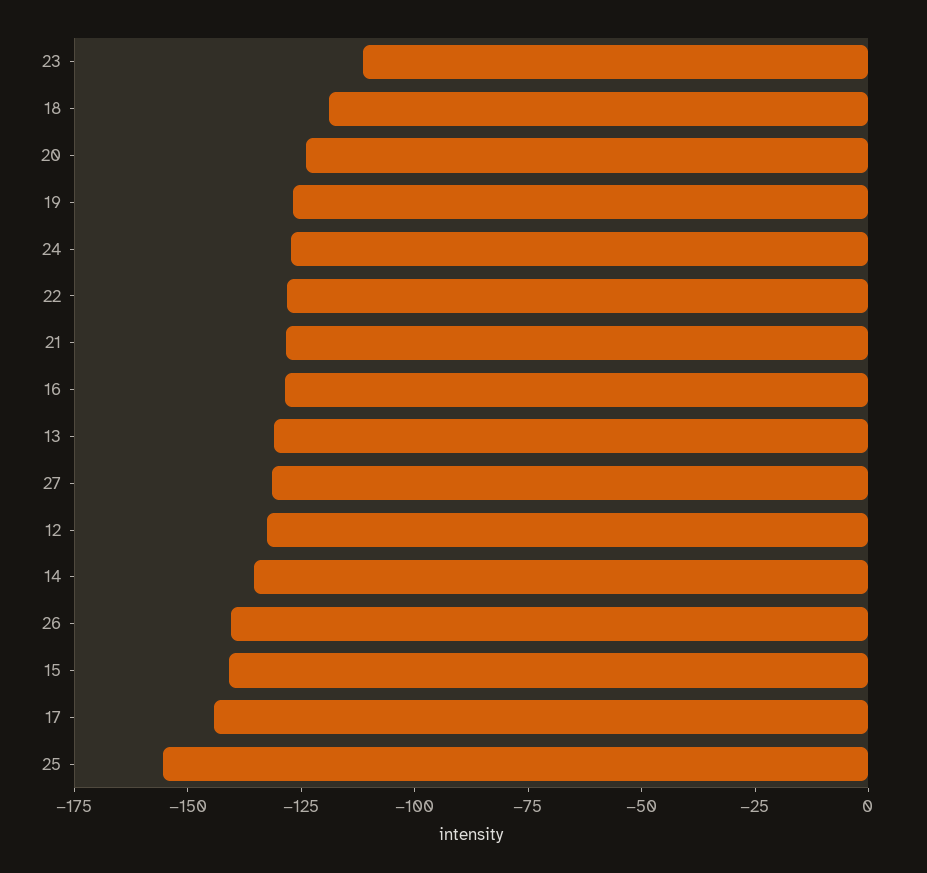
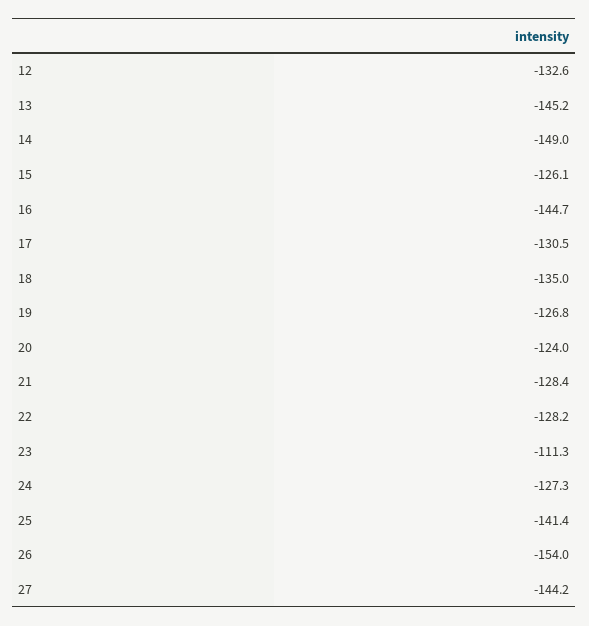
18: -120 -> -135
16: -130 -> -144.7
13: -130 -> -145.2
27: -130 -> -144.2
14: -135 -> -149
26: -140 -> -154
15: -140 -> -126.1
17: -145 -> -130.5
25: -155 -> -141.4

